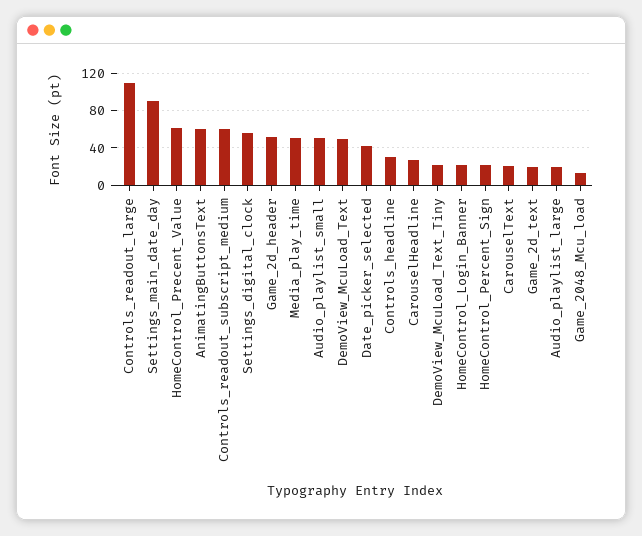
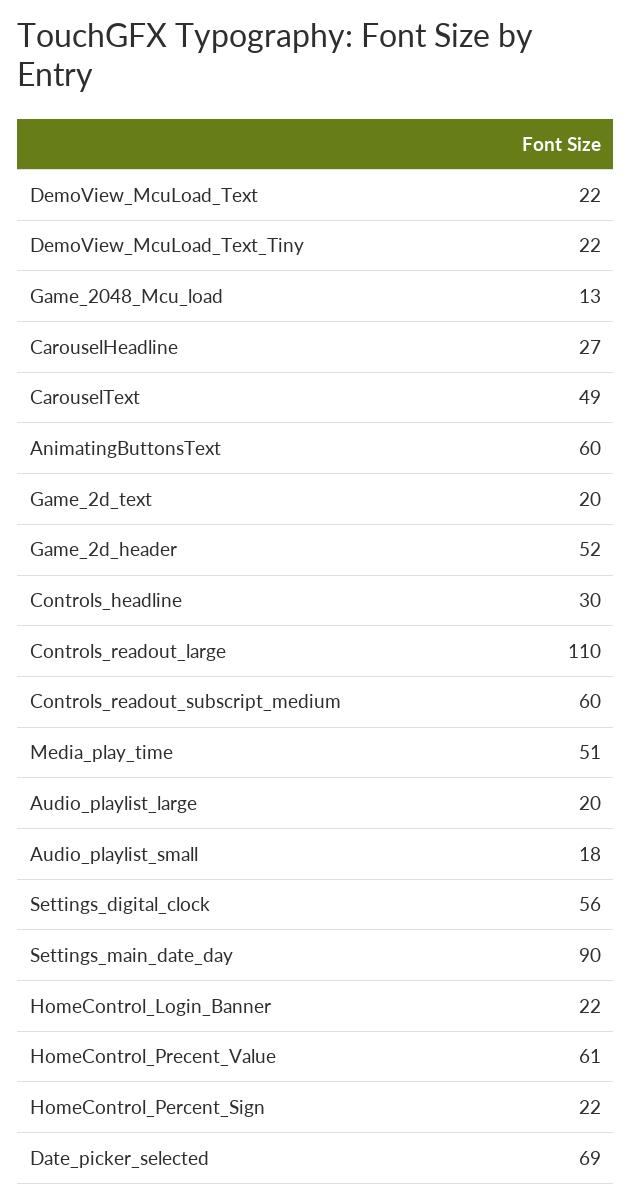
Audio_playlist_small: 50 -> 18
DemoView_McuLoad_Text: 50 -> 22
Date_picker_selected: 40 -> 69
CarouselText: 20 -> 49

